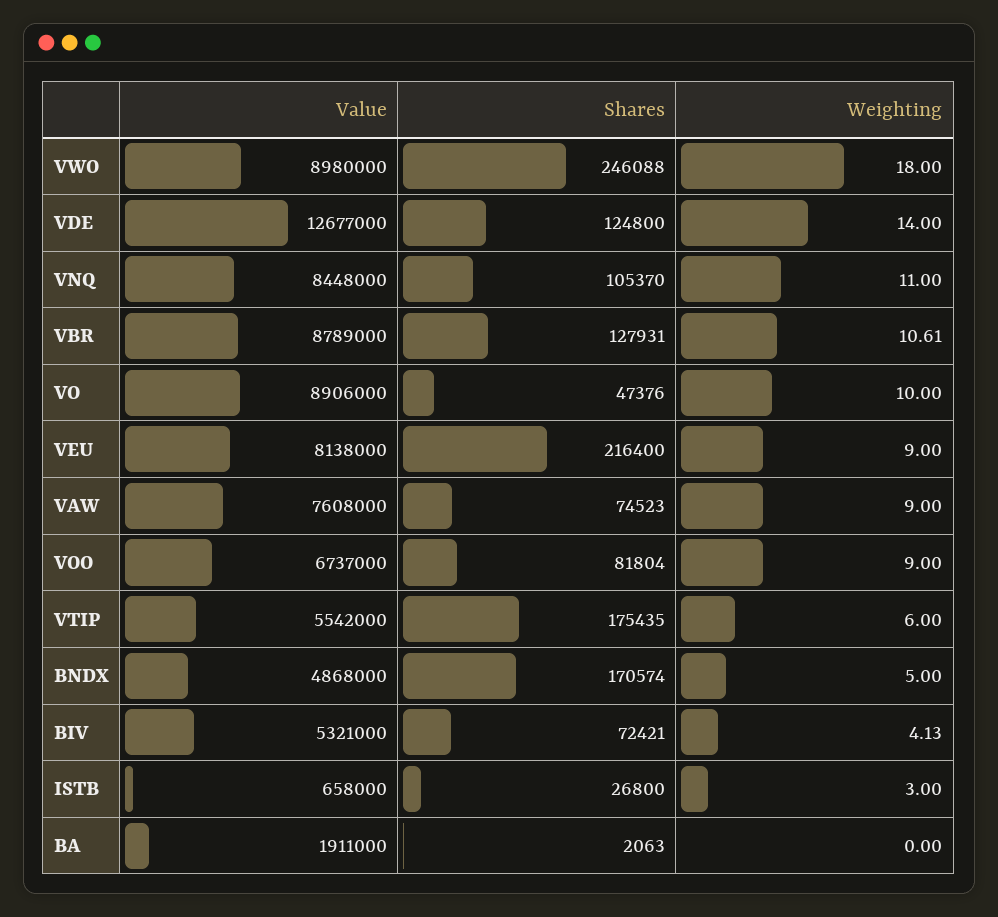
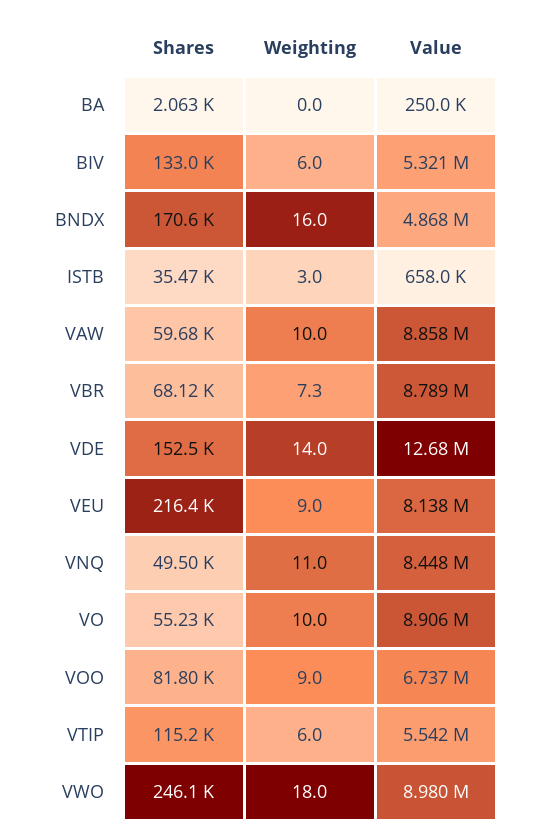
Shares, VDE: 124800 -> 152500
Shares, VNQ: 105370 -> 49500
Shares, VBR: 127931 -> 68120
Weighting, VBR: 10.61 -> 7.3
Shares, VO: 47376 -> 55230
Value, VAW: 7608000 -> 8858000
Shares, VAW: 74523 -> 59680
Weighting, VAW: 9 -> 10
Shares, VTIP: 175435 -> 115200
Weighting, BNDX: 5 -> 16
Shares, BIV: 72421 -> 133000
Weighting, BIV: 4.13 -> 6
Shares, ISTB: 26800 -> 35470
Value, BA: 1911000 -> 250000

